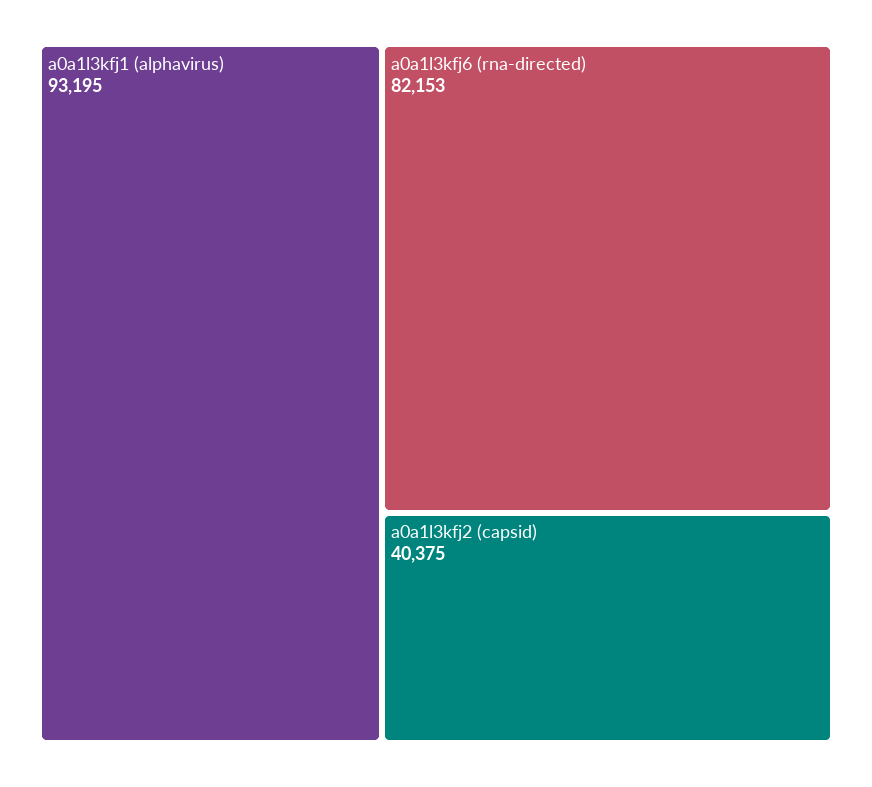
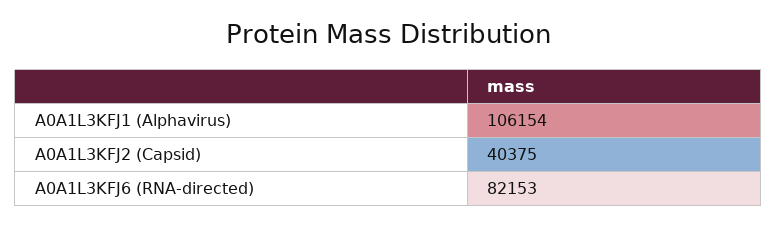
a0a1l3kfj1 (alphavirus): 93195 -> 106154

